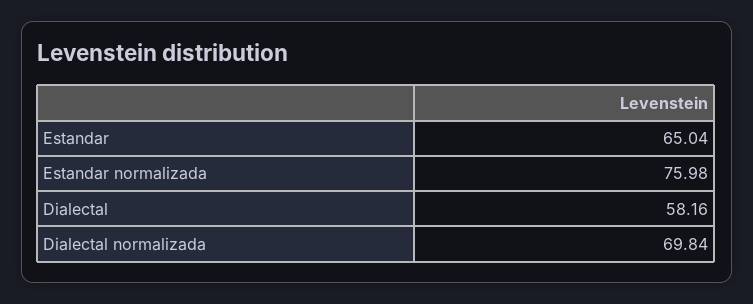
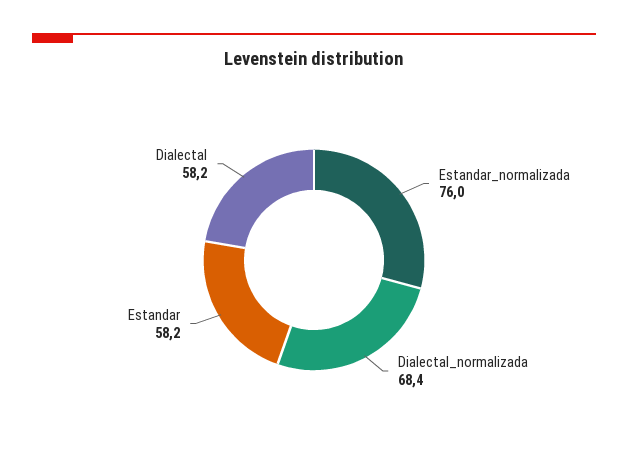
Estandar: 65.04 -> 58.2
Dialectal normalizada: 69.84 -> 68.4

